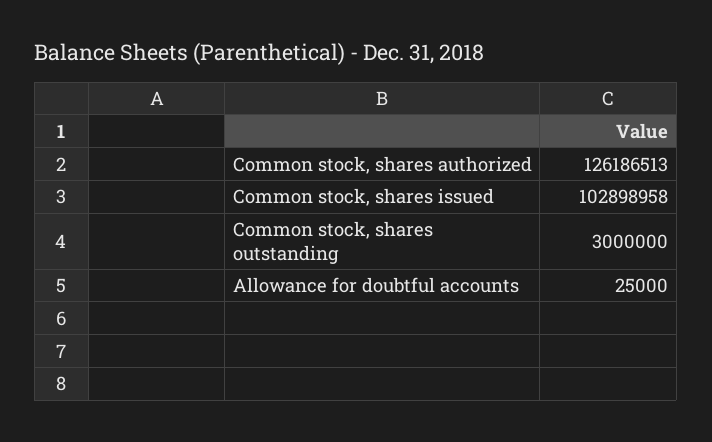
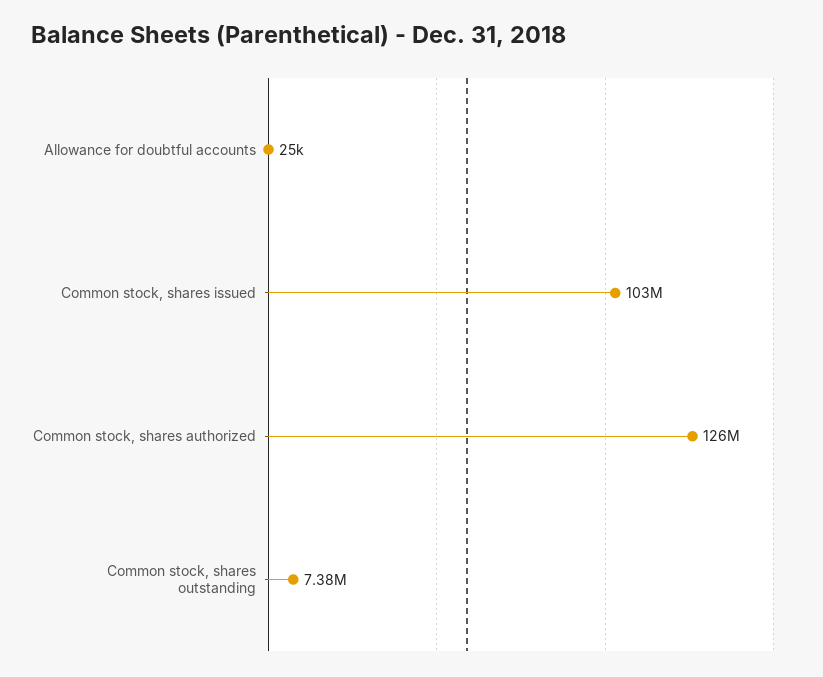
Common stock, shares outstanding: 3000000 -> 7380000

